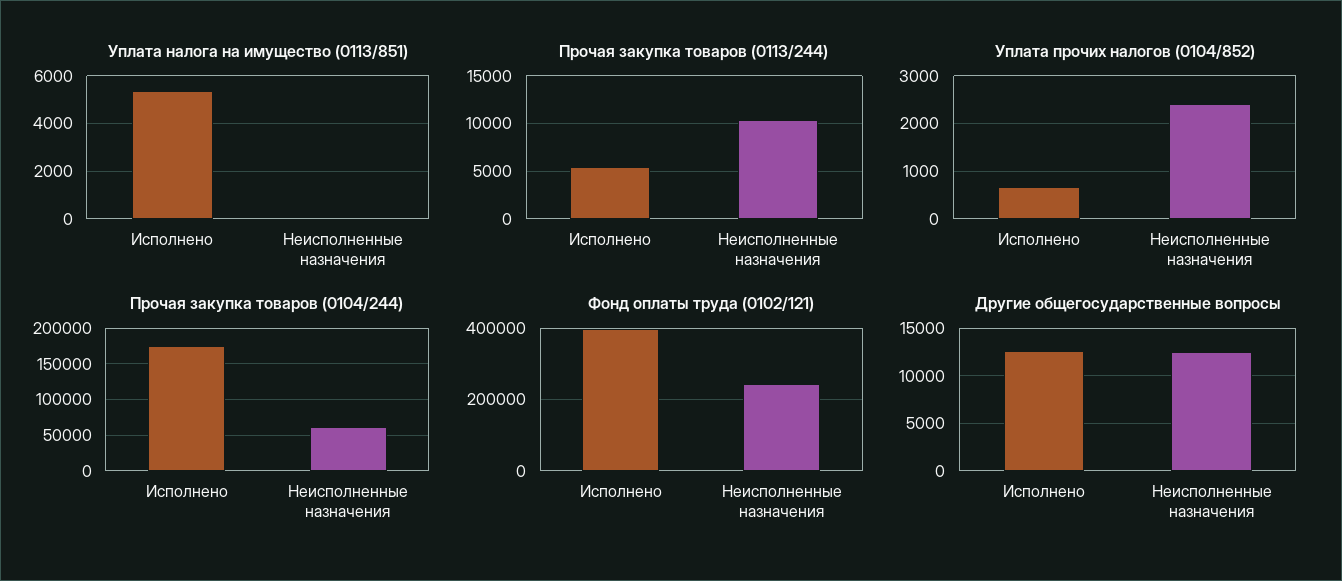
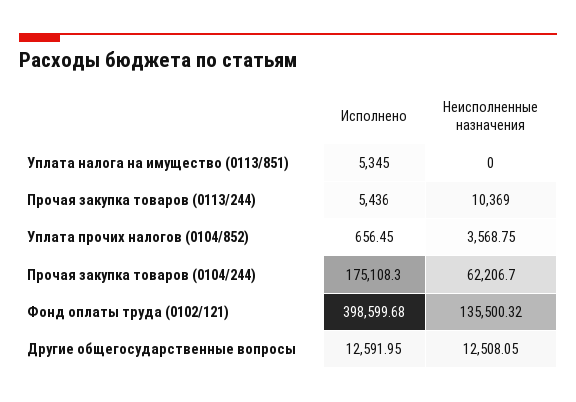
Уплата прочих налогов (0104/852), Неисполненные назначения: 2400 -> 3568.75
Фонд оплаты труда (0102/121), Неисполненные назначения: 240000 -> 135500.32

